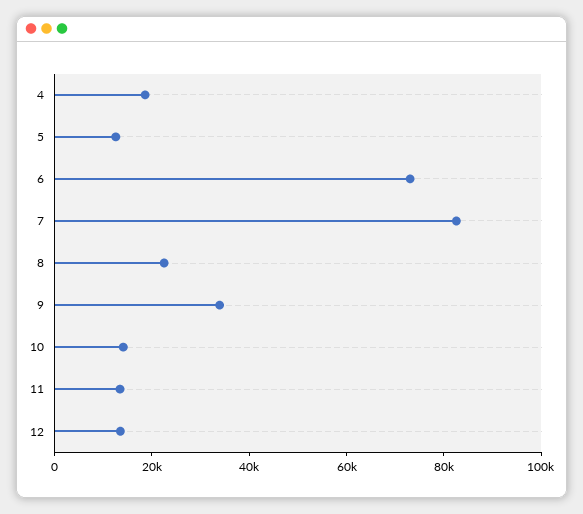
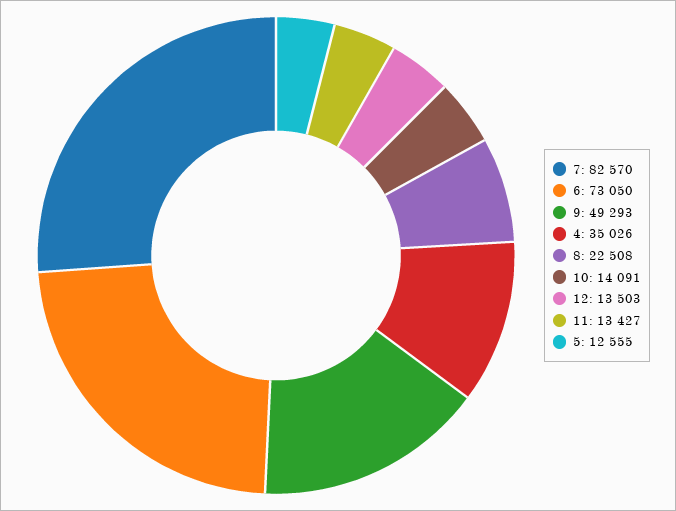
4: 20000 -> 35026
9: 35000 -> 49293

